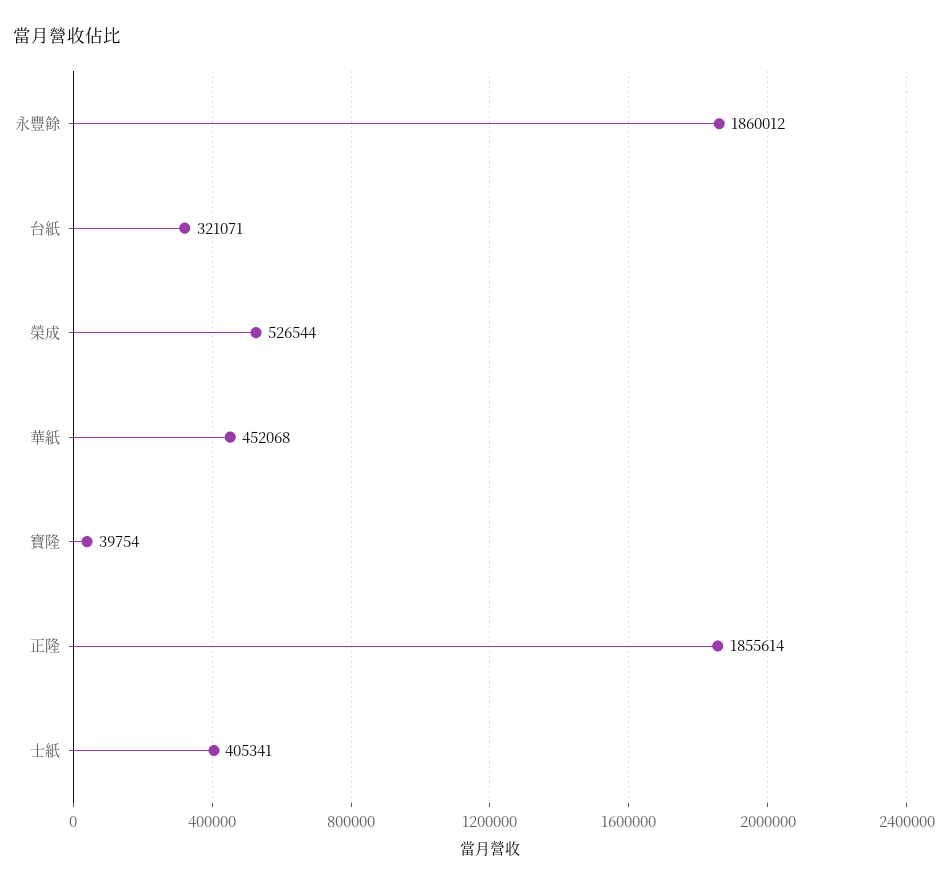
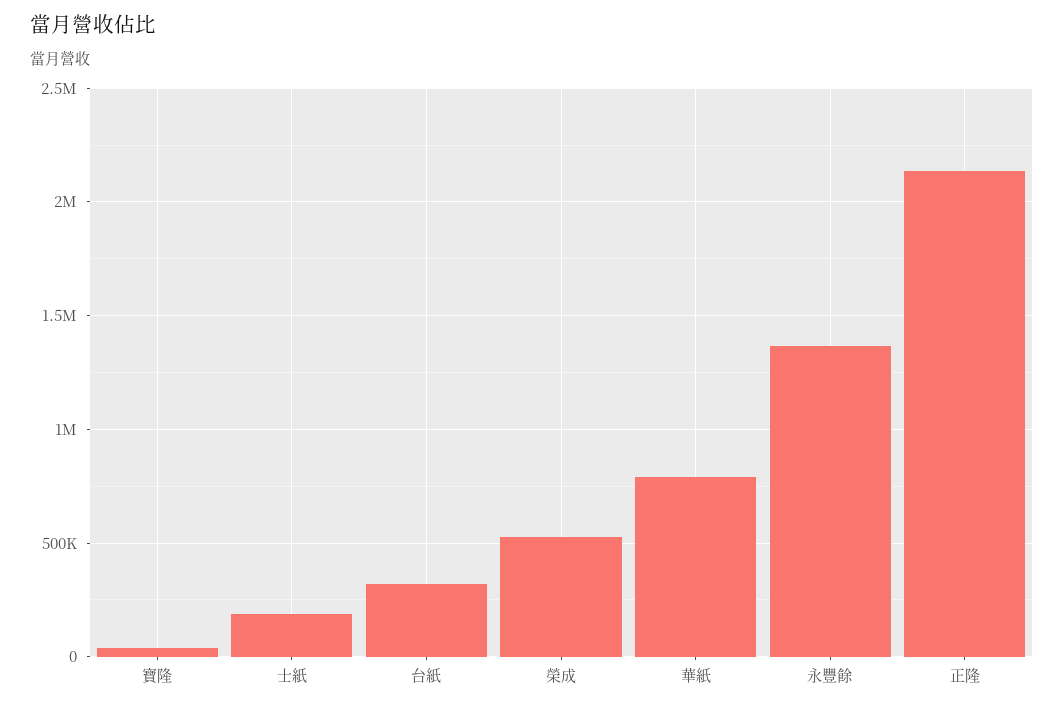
永豐餘: 1860012 -> 1350000
華紙: 452068 -> 800000
正隆: 1855614 -> 2150000
士紙: 405341 -> 200000

